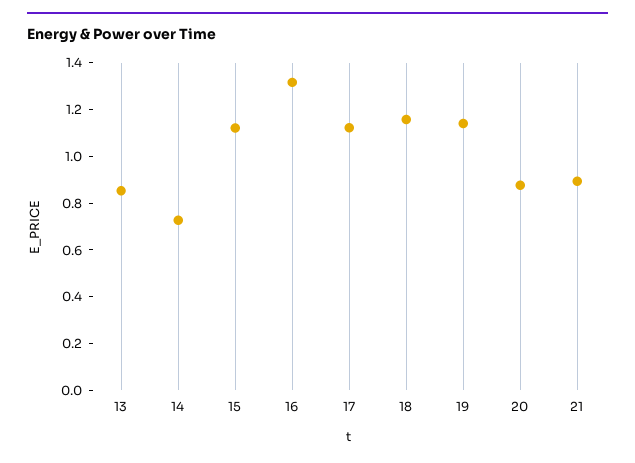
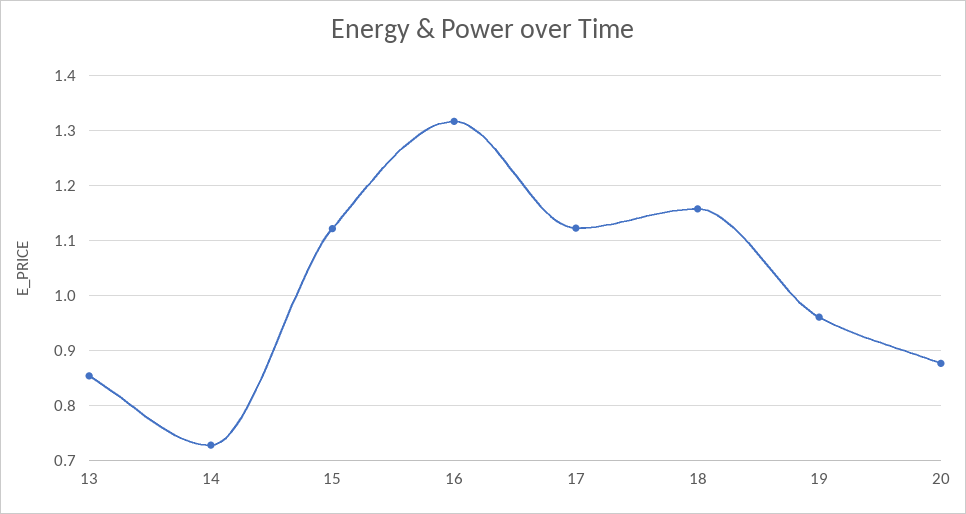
19: 1.15 -> 0.96
21: 0.9 -> none

